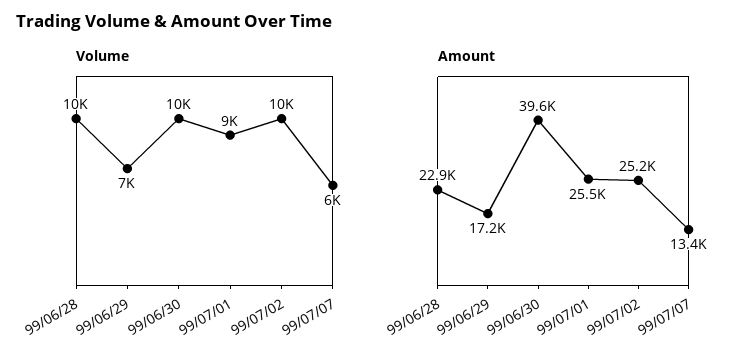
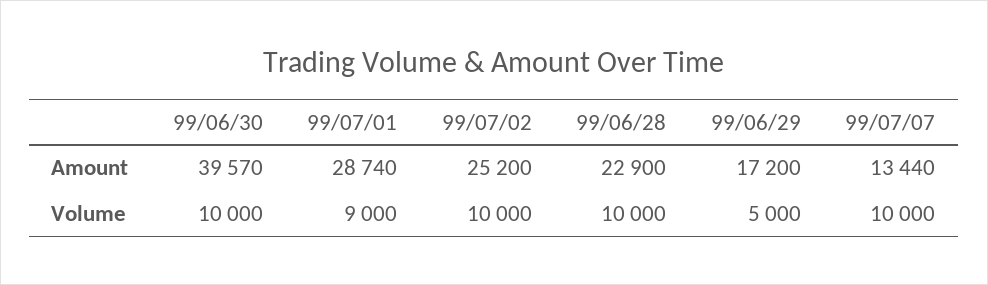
Volume, 99/06/29: 7000 -> 5000
Volume, 99/07/07: 6000 -> 10000
Amount, 99/07/01: 25500 -> 28740

